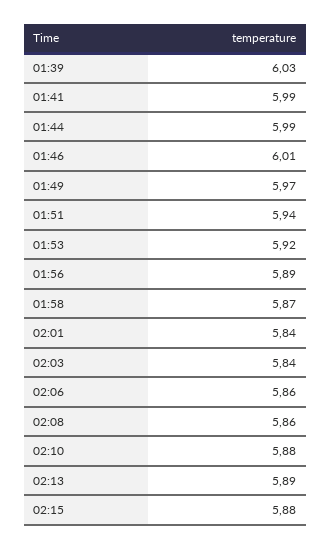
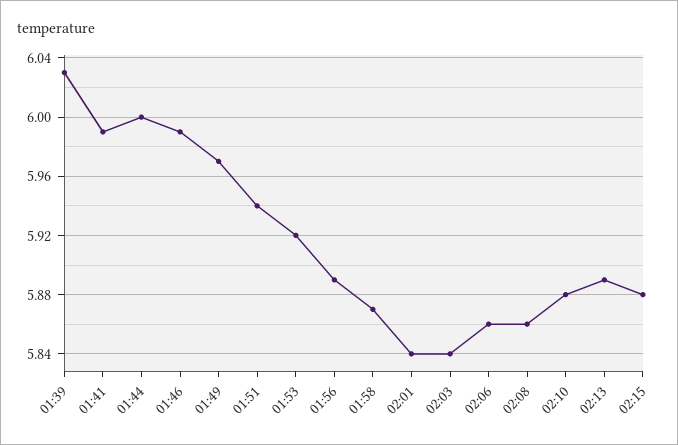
01:44: 5.99 -> 6
01:46: 6.01 -> 5.99

